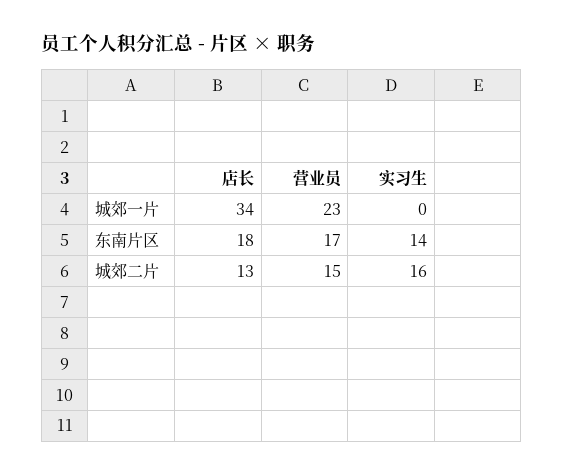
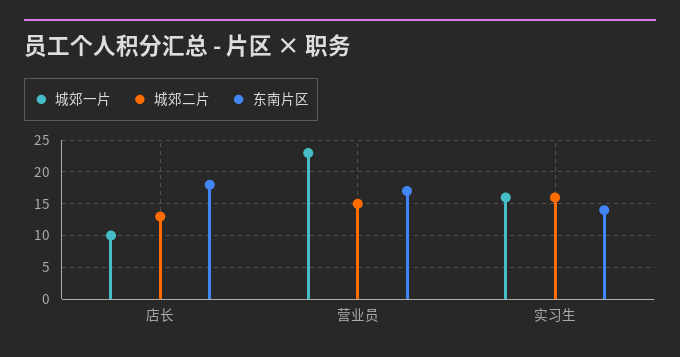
城郊一片, 店长: 34 -> 10
城郊一片, 实习生: 0 -> 16

